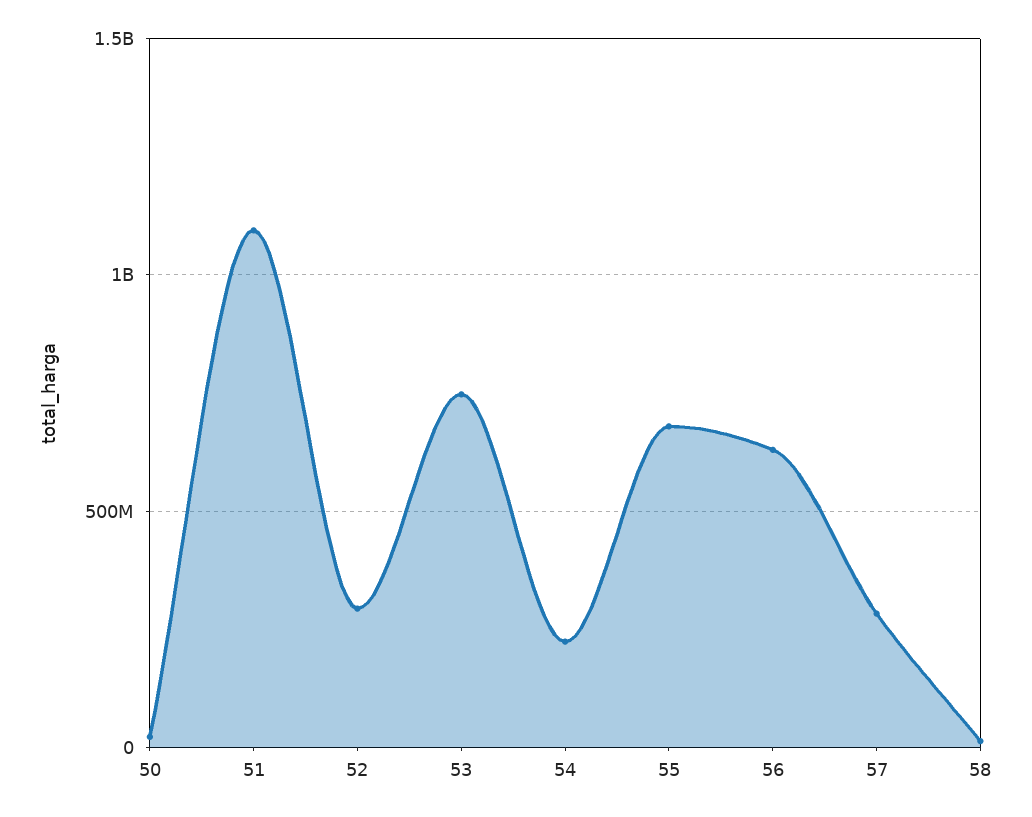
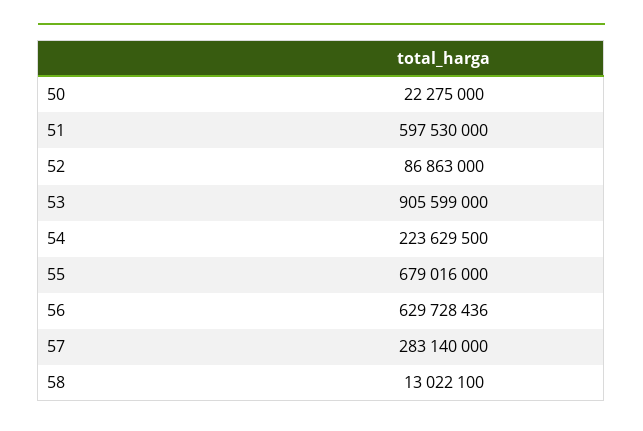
51: 1100000000 -> 597530000
52: 300000000 -> 86863000
53: 750000000 -> 905599000

